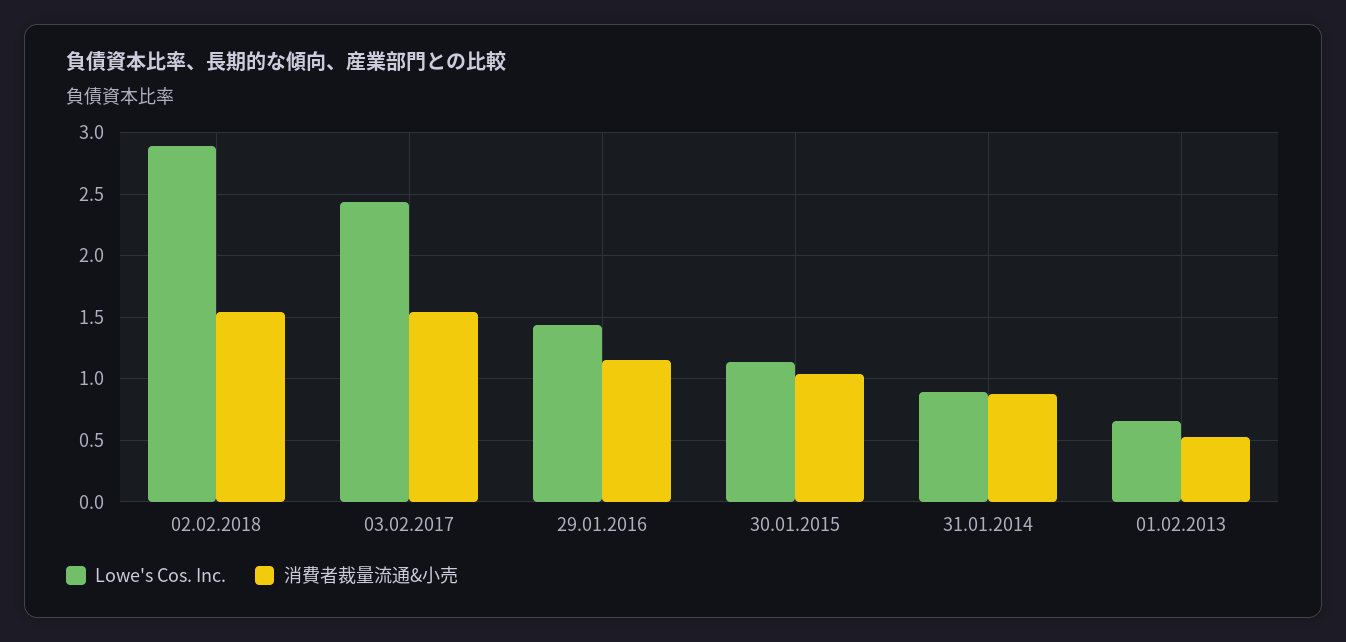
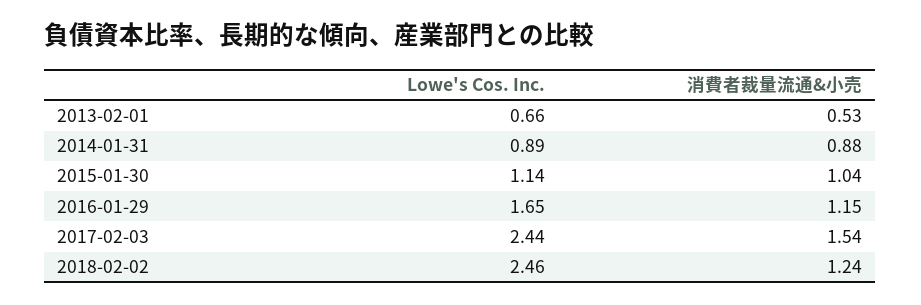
Lowe's Cos. Inc., 02.02.2018: 2.9 -> 2.46
消費者裁量流通&小売, 02.02.2018: 1.55 -> 1.24
Lowe's Cos. Inc., 29.01.2016: 1.45 -> 1.65

